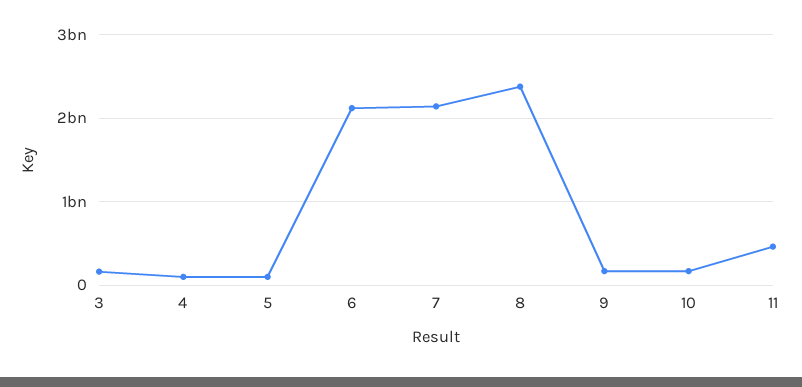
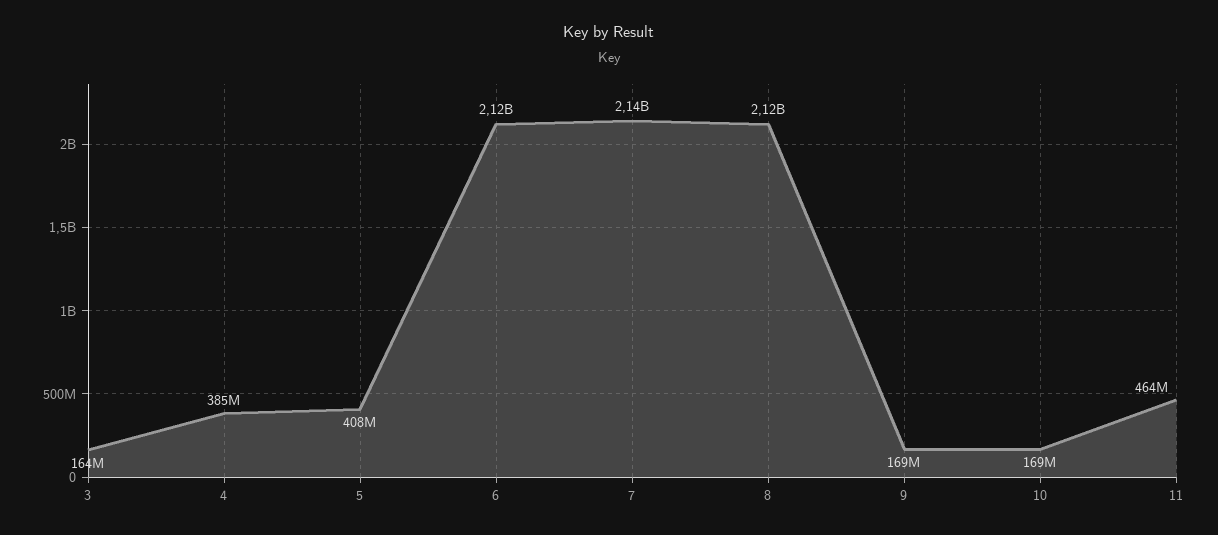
4: 100000000 -> 385000000
5: 100000000 -> 408000000
8: 2400000000 -> 2120000000

